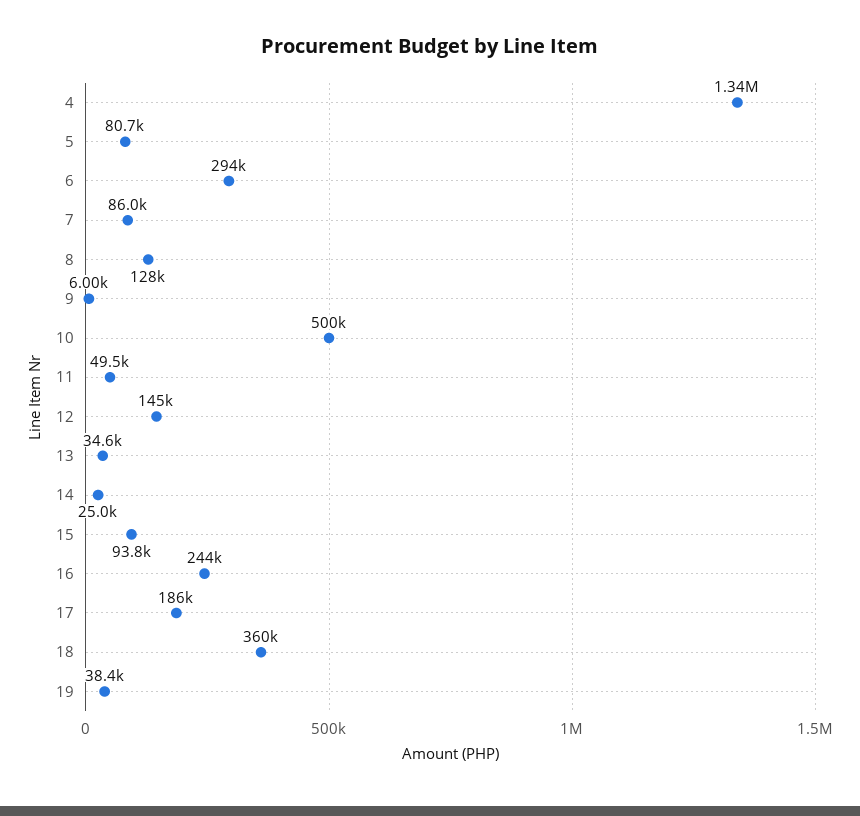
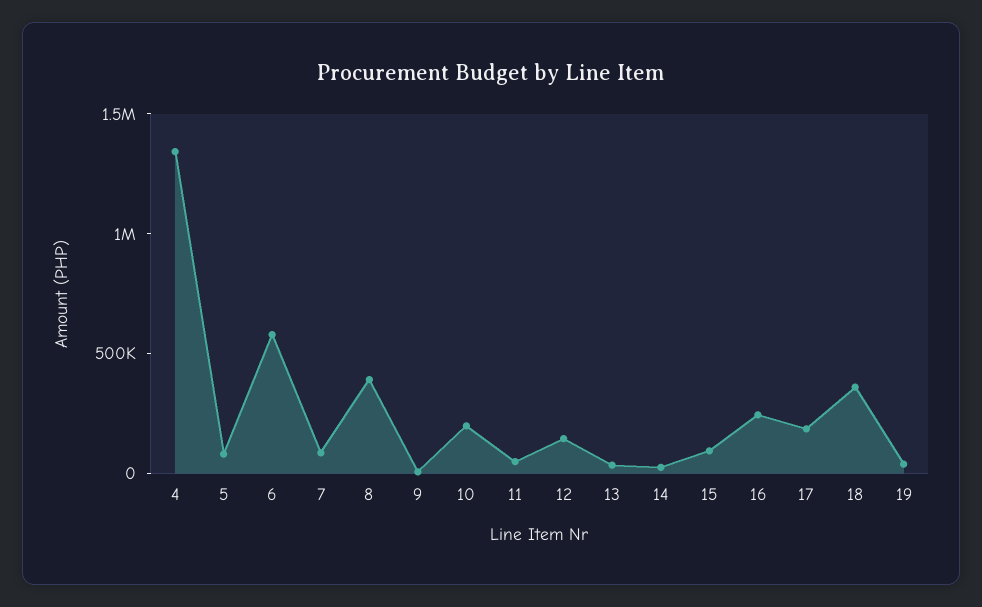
6: 294000 -> 600000
8: 128000 -> 400000
10: 500000 -> 200000

